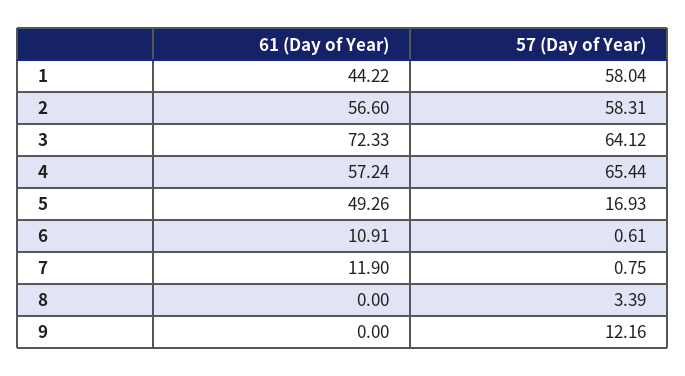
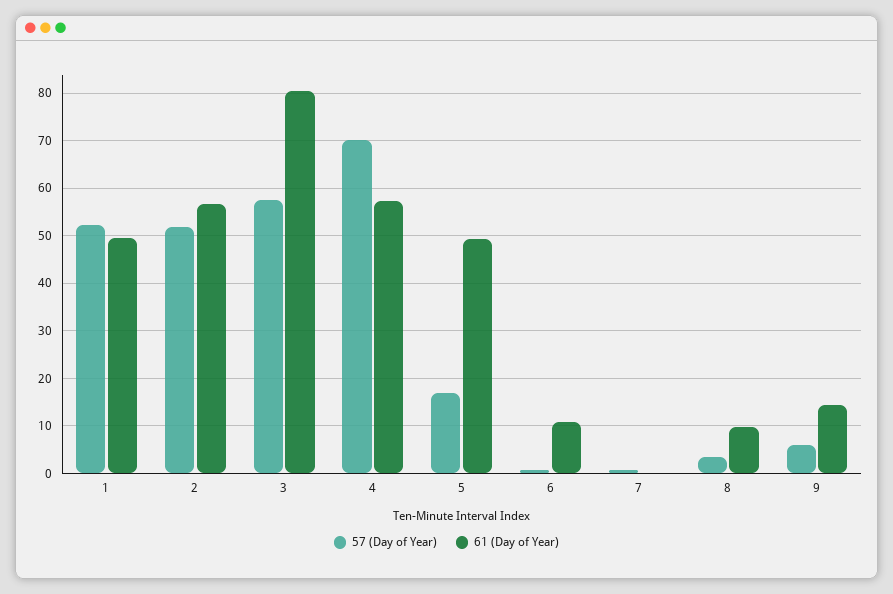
61 (Day of Year), 1: 44.22 -> 50
57 (Day of Year), 1: 58.04 -> 52
57 (Day of Year), 2: 58.31 -> 52
61 (Day of Year), 3: 72.33 -> 80
57 (Day of Year), 3: 64.12 -> 58
57 (Day of Year), 4: 65.44 -> 70
61 (Day of Year), 7: 11.9 -> 0
61 (Day of Year), 8: 0 -> 10
61 (Day of Year), 9: 0 -> 14
57 (Day of Year), 9: 12.16 -> 6

